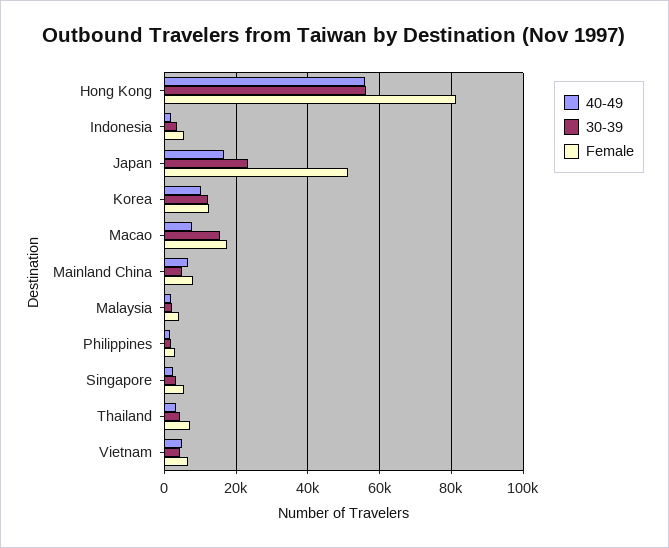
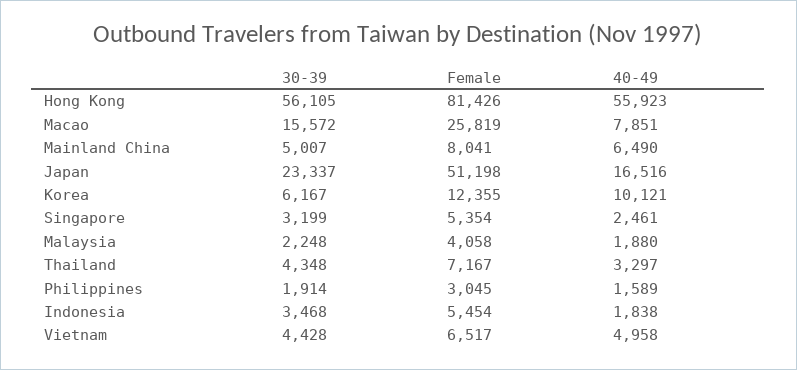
30-39, Korea: 12000 -> 6167
Female, Macao: 18000 -> 25819

